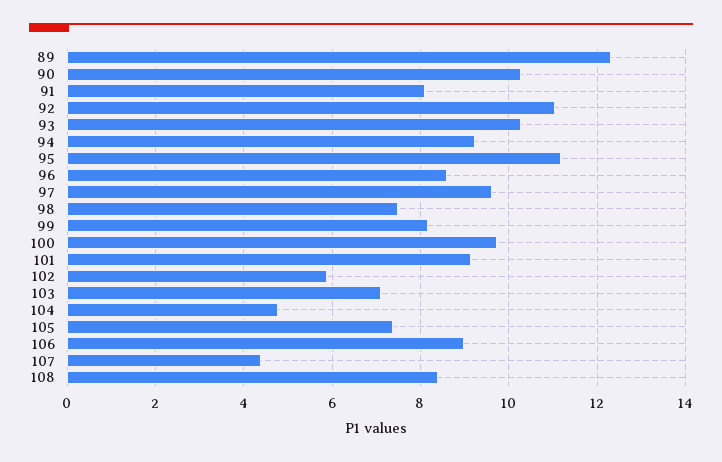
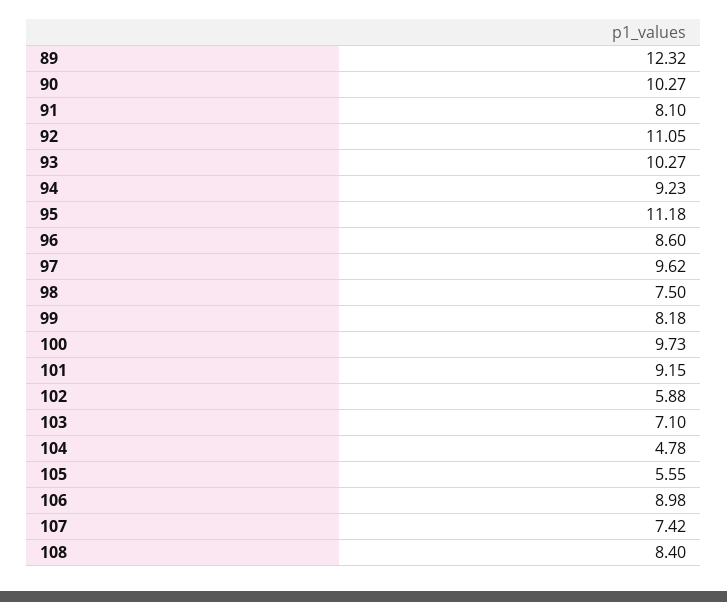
105: 7.4 -> 5.55
107: 4.4 -> 7.42

